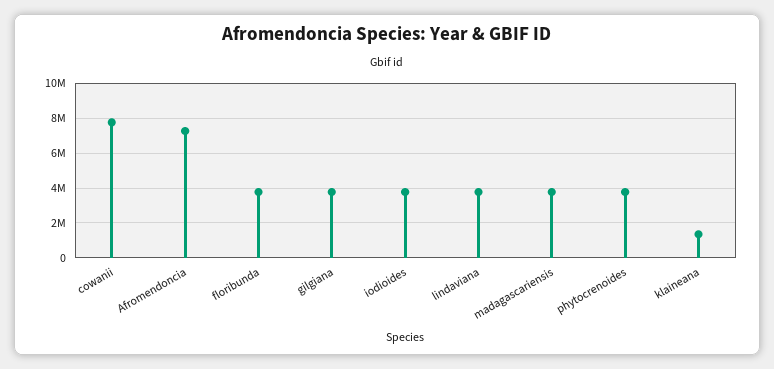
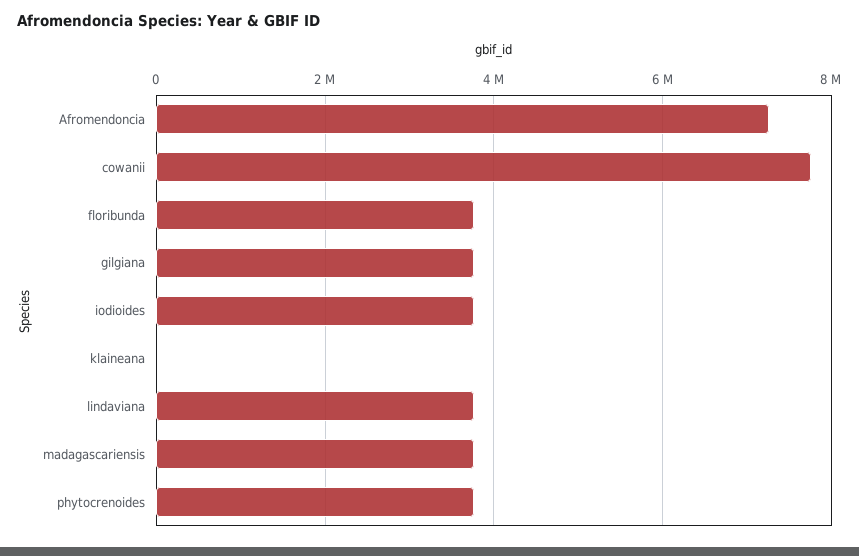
klaineana: 1500000 -> 0

